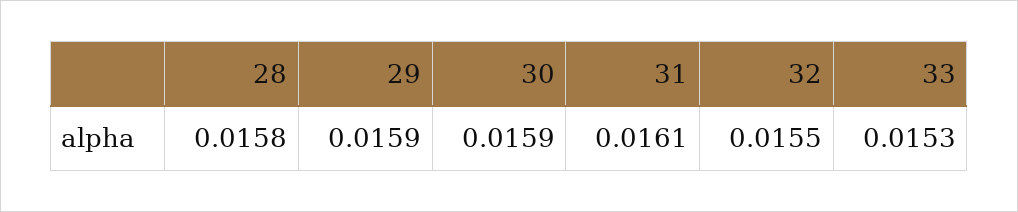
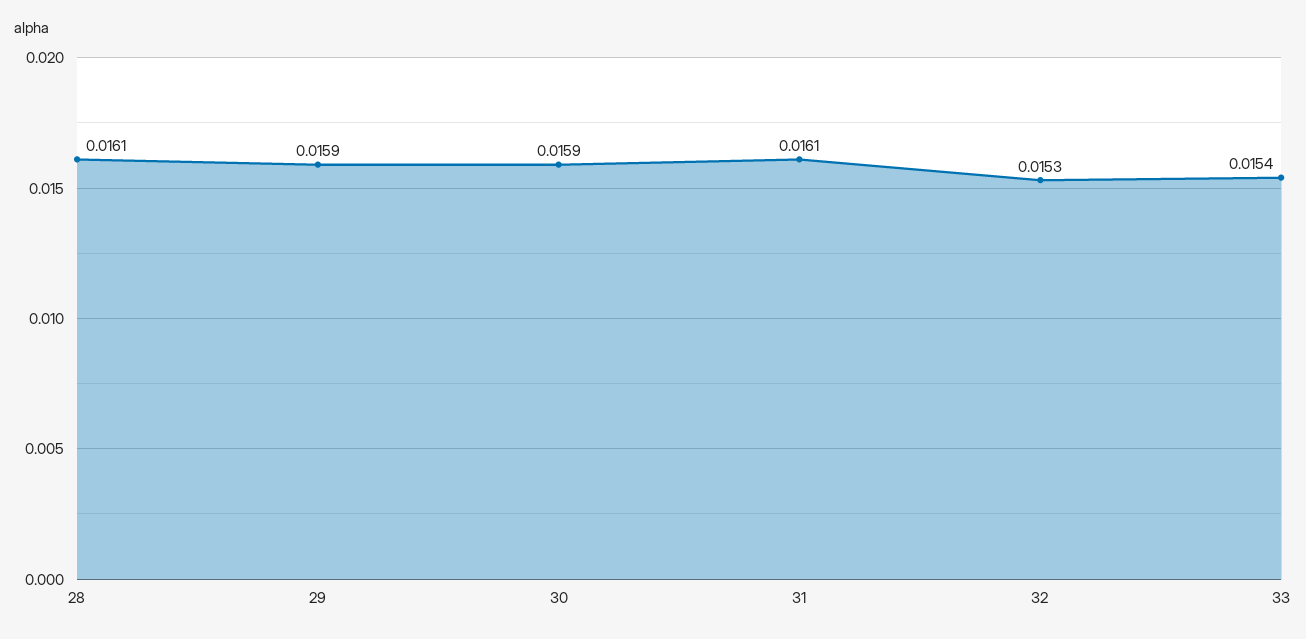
28: 0.0158 -> 0.0161
32: 0.0155 -> 0.0153
33: 0.0153 -> 0.0154

